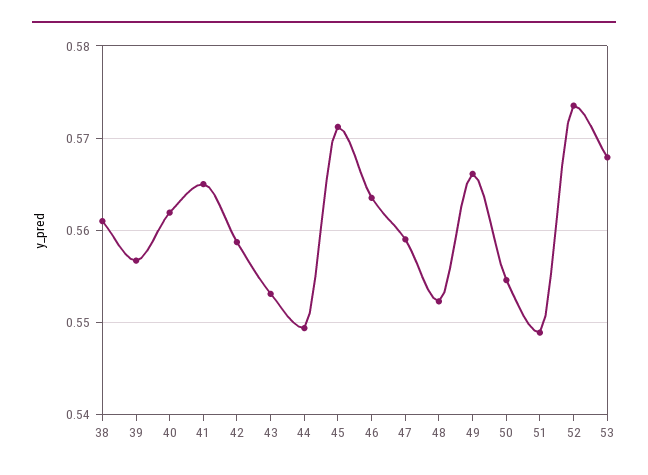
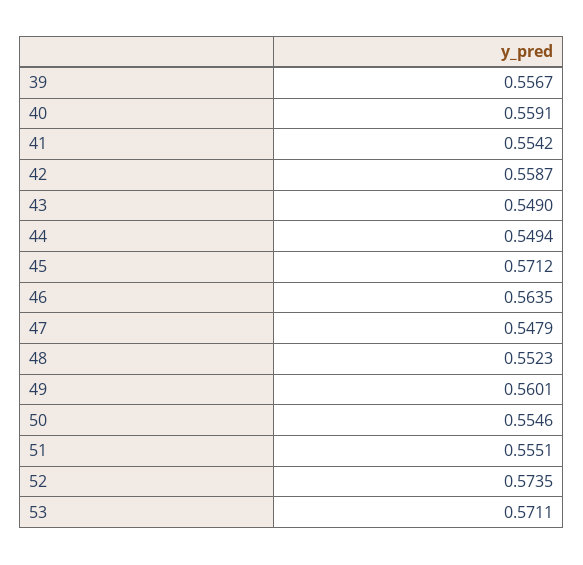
38: 0.561 -> none
40: 0.562 -> 0.5591
41: 0.565 -> 0.5542
43: 0.553 -> 0.549
47: 0.559 -> 0.5479
49: 0.566 -> 0.5601
51: 0.549 -> 0.5551
53: 0.568 -> 0.5711

